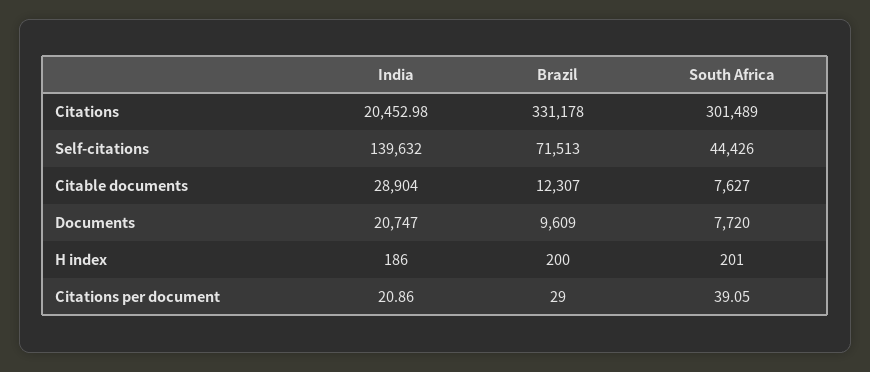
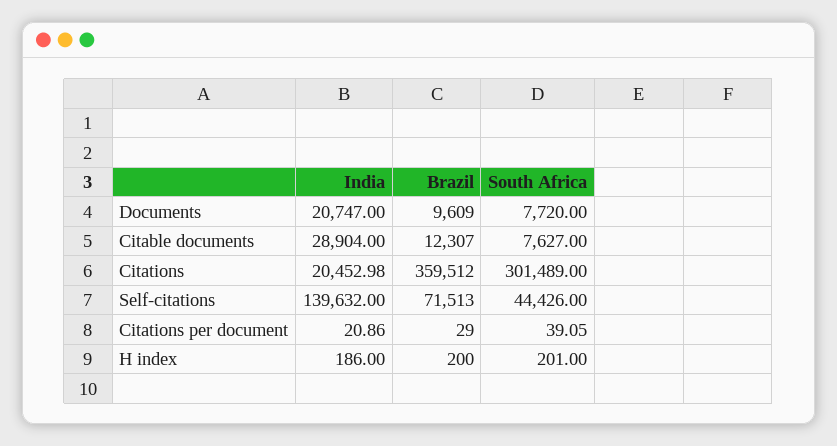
Brazil, Citations: 331178 -> 359512

